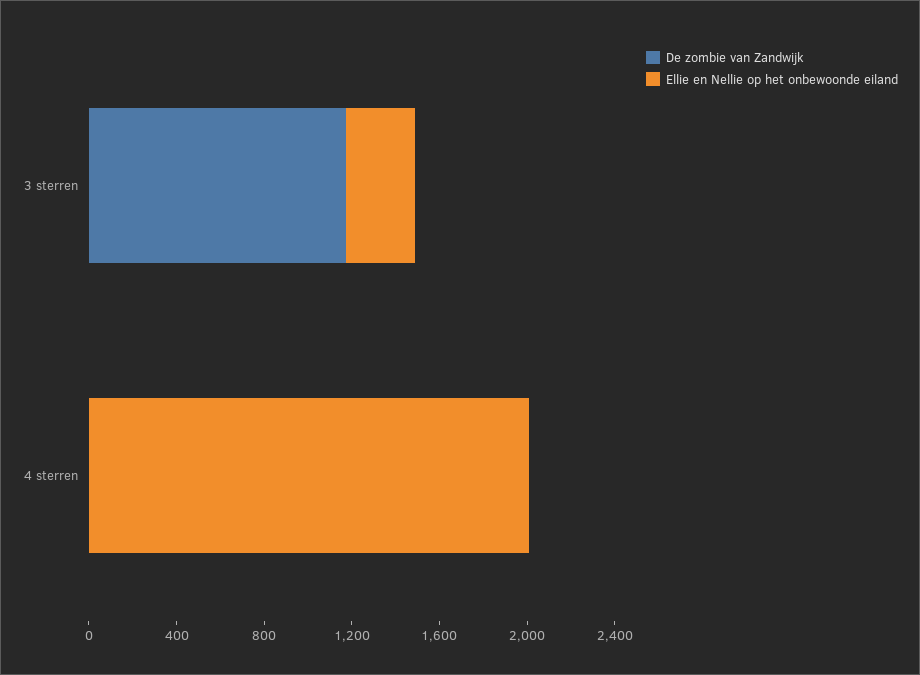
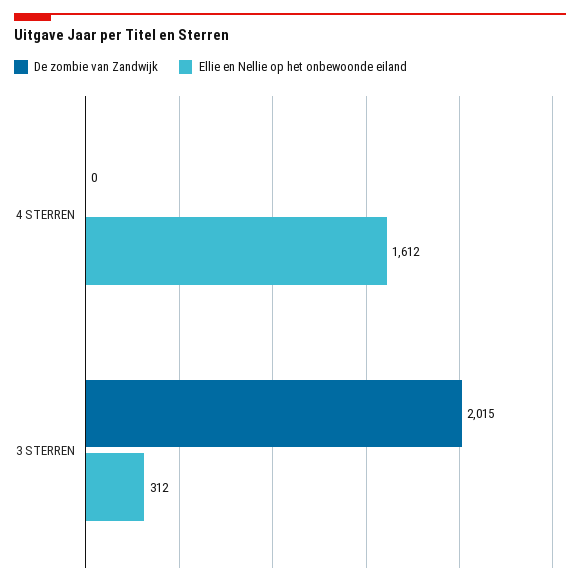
De zombie van Zandwijk, 3 sterren: 1200 -> 2015
Ellie en Nellie op het onbewoonde eiland, 4 sterren: 2000 -> 1612

